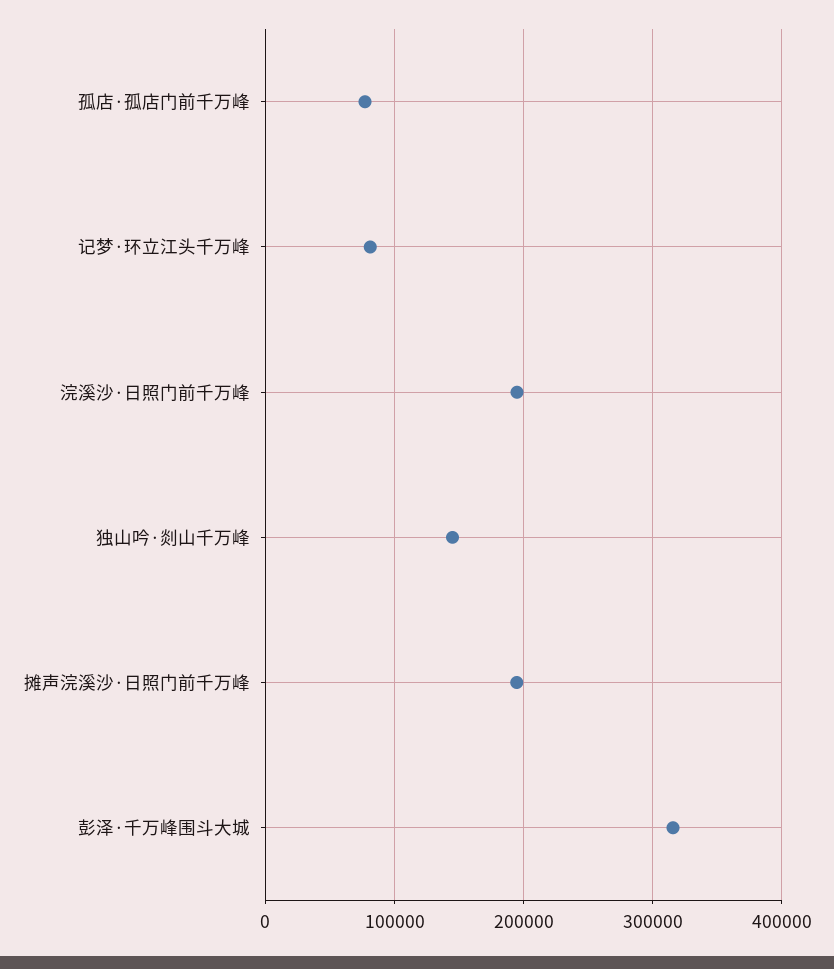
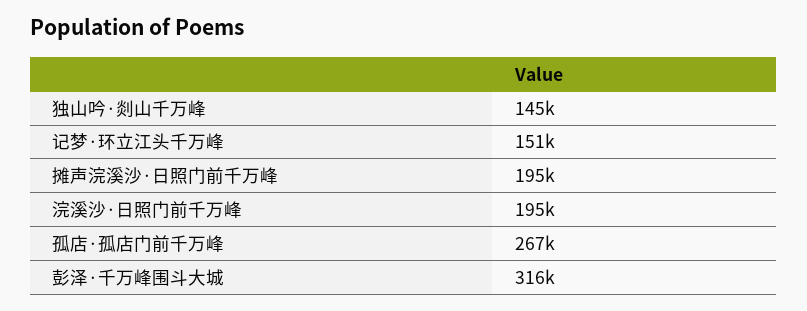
孤店·孤店门前千万峰: 80000 -> 267000
记梦·环立江头千万峰: 80000 -> 151000

